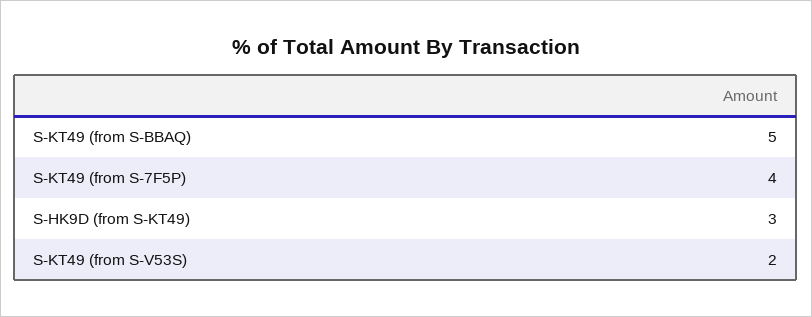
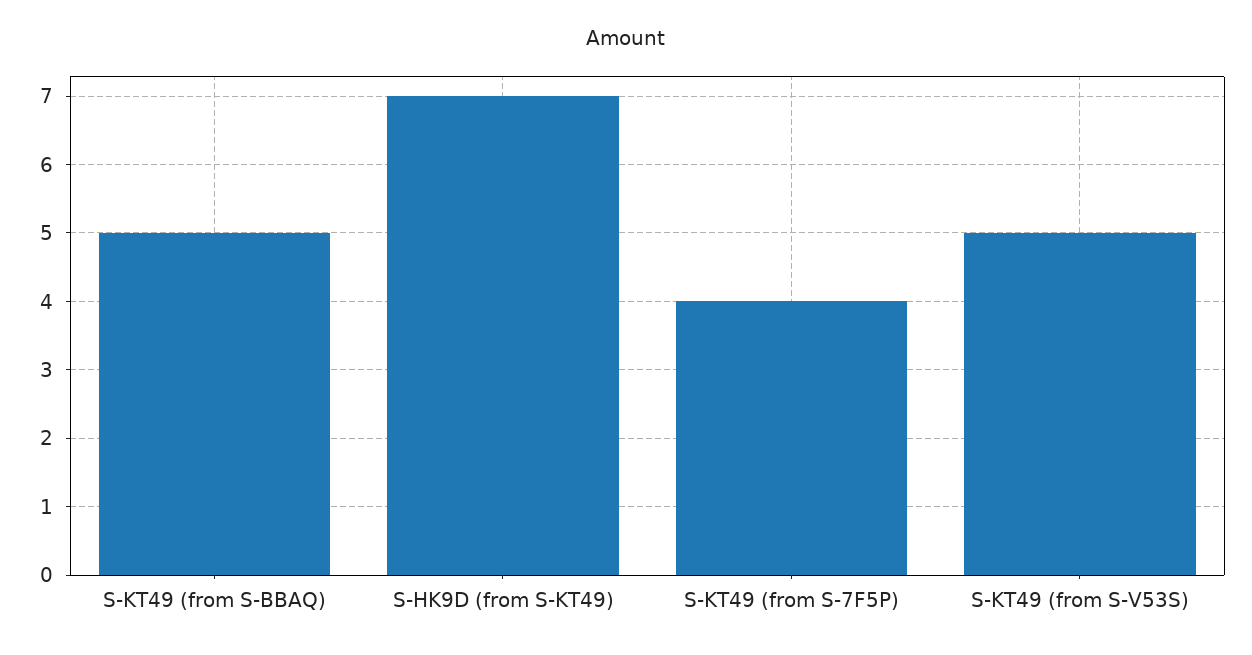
S-HK9D (from S-KT49): 3 -> 7
S-KT49 (from S-V53S): 2 -> 5

